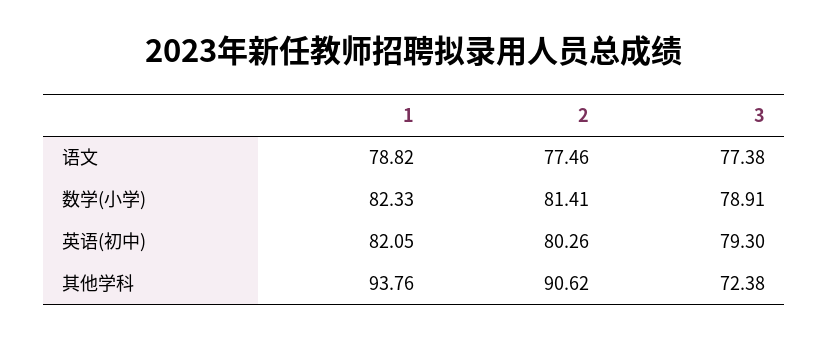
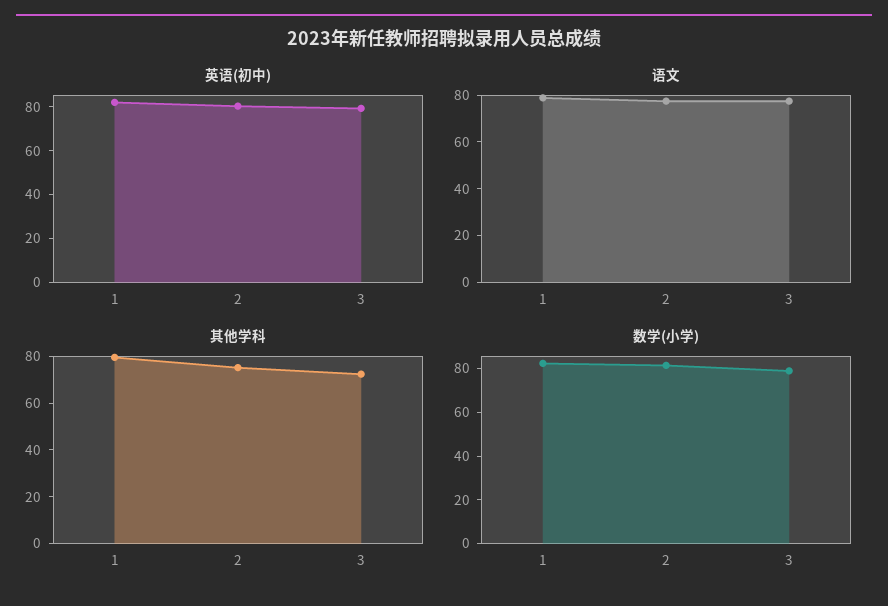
其他学科, 1: 93.76 -> 80
其他学科, 2: 90.62 -> 75

